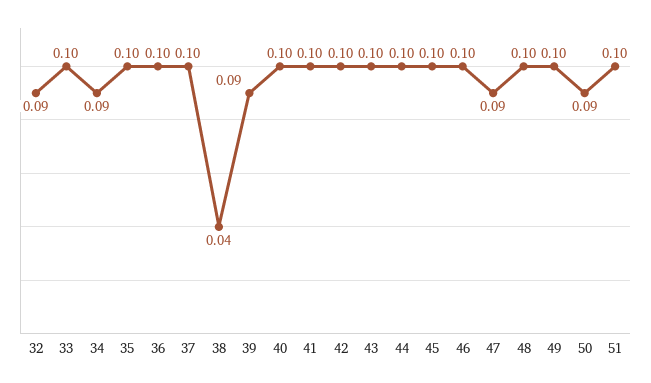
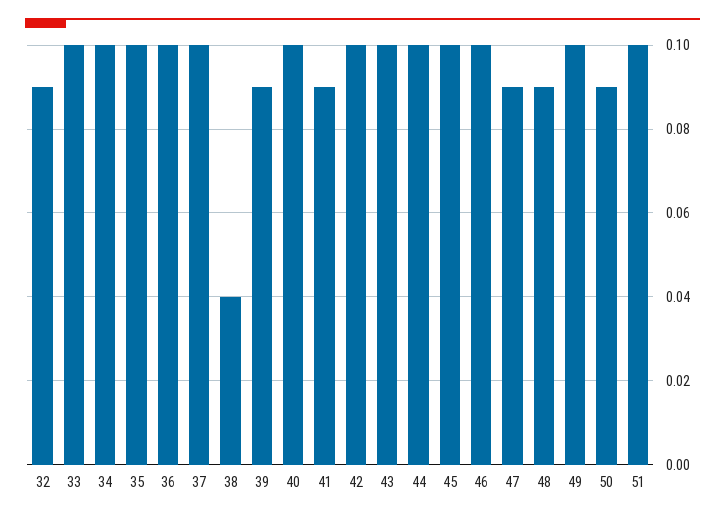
34: 0.09 -> 0.1
41: 0.1 -> 0.09
48: 0.1 -> 0.09

